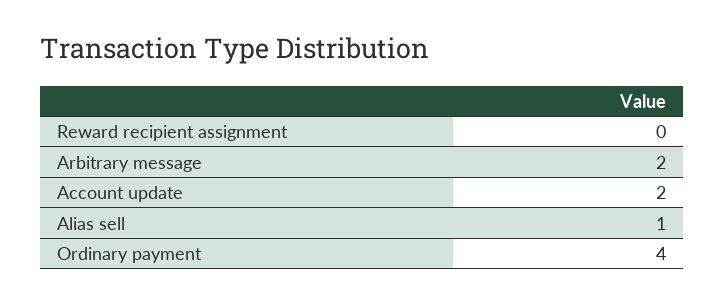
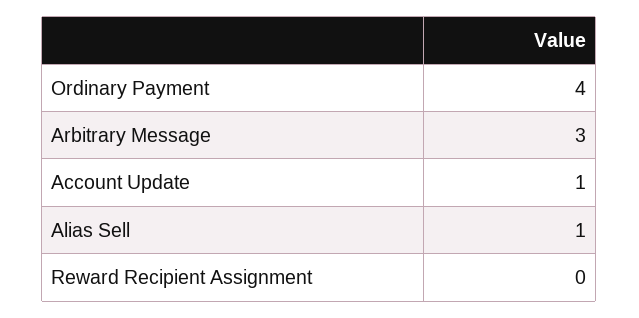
Arbitrary message: 2 -> 3
Account update: 2 -> 1

